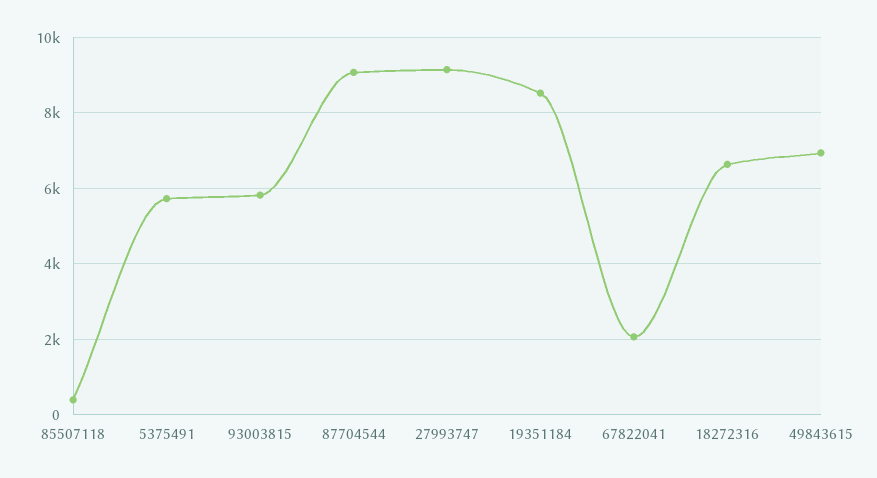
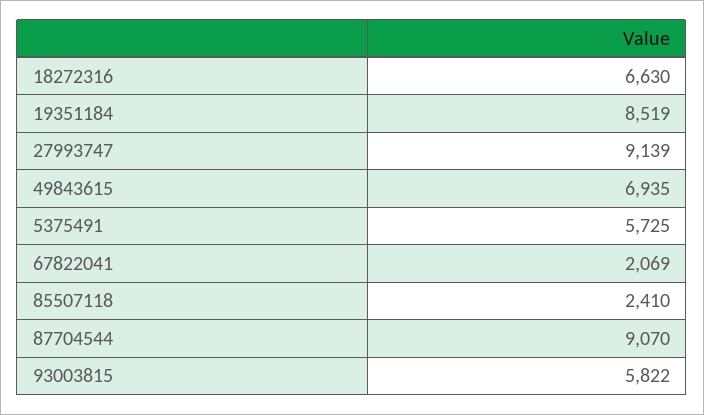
85507118: 400 -> 2410

